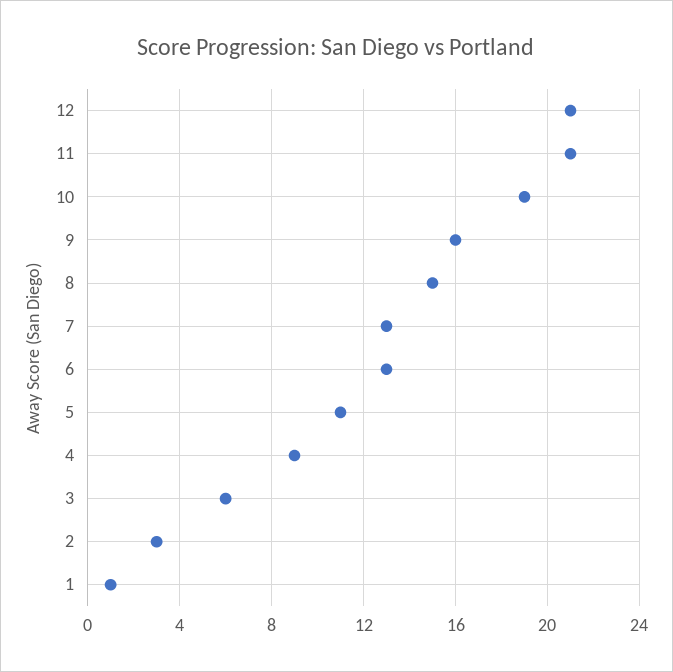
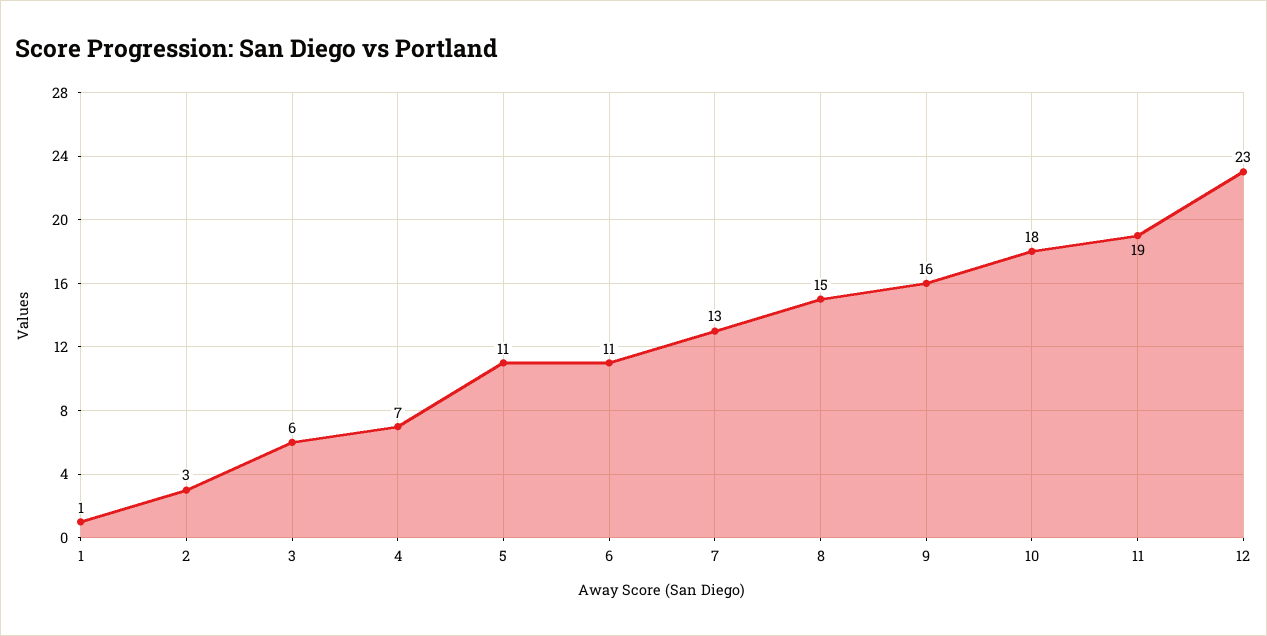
12: 21 -> 23
11: 21 -> 19
10: 19 -> 18
6: 13 -> 11
4: 9 -> 7

